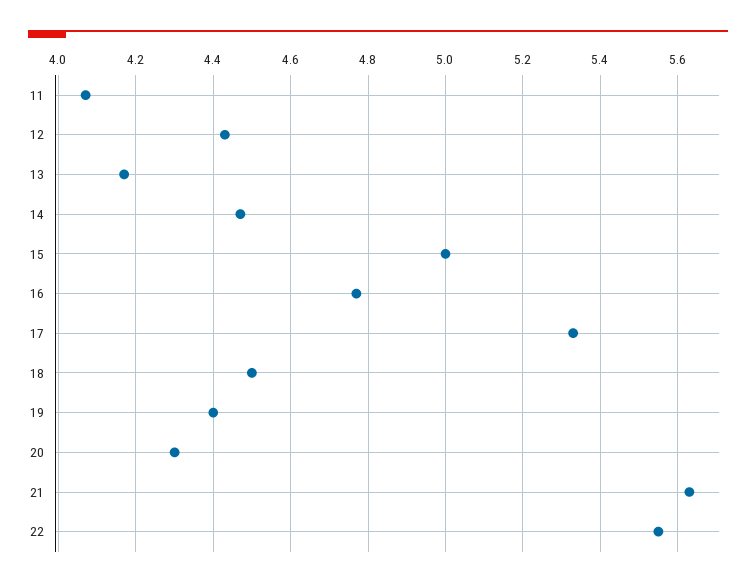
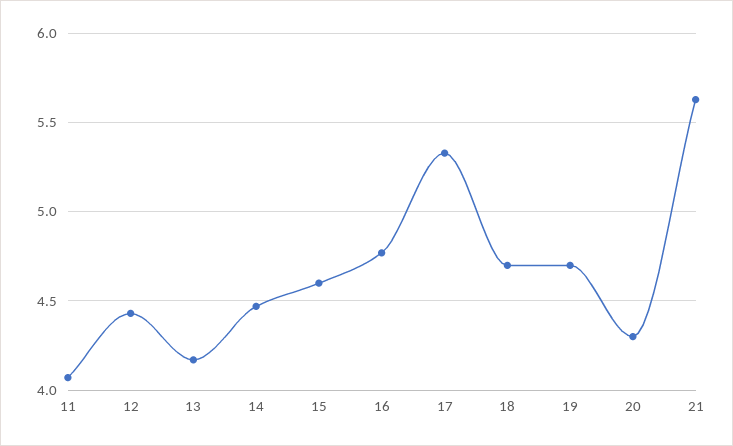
15: 5 -> 4.6
18: 4.5 -> 4.7
19: 4.4 -> 4.7
22: 5.55 -> none

